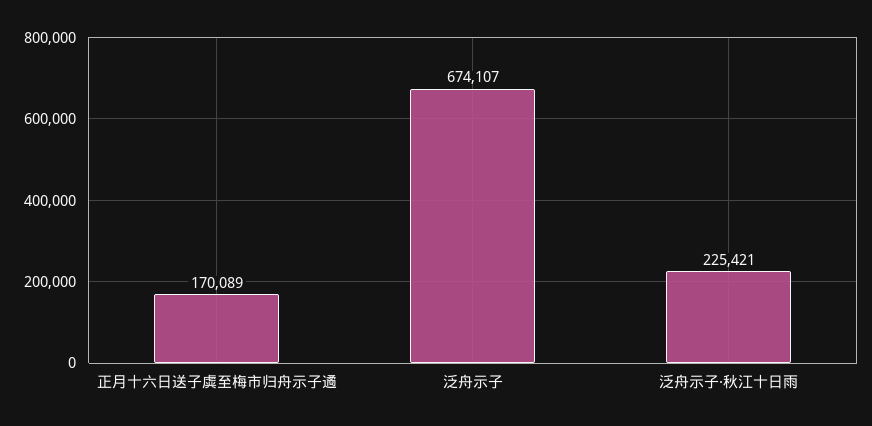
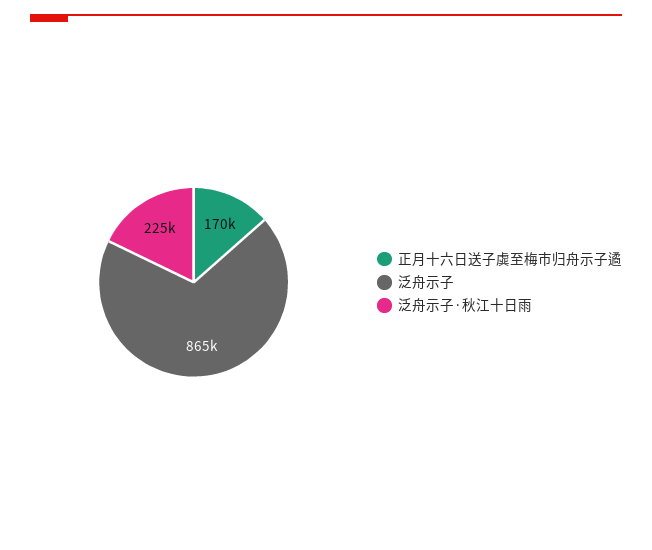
泛舟示子: 674107 -> 865000

